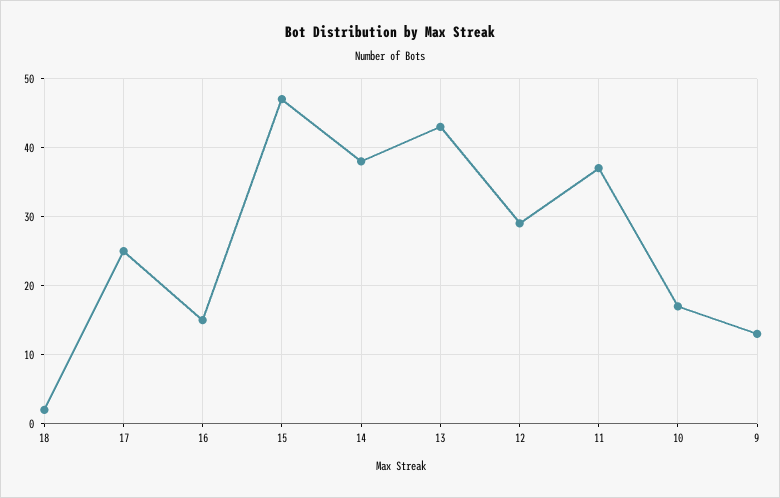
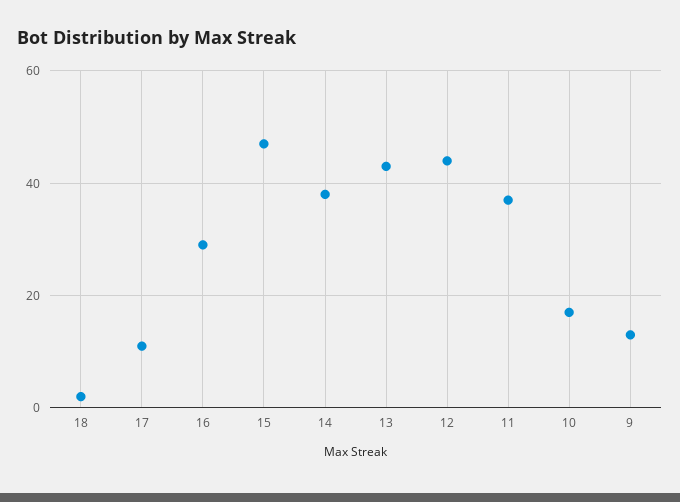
17: 25 -> 10
16: 15 -> 30
12: 29 -> 45

